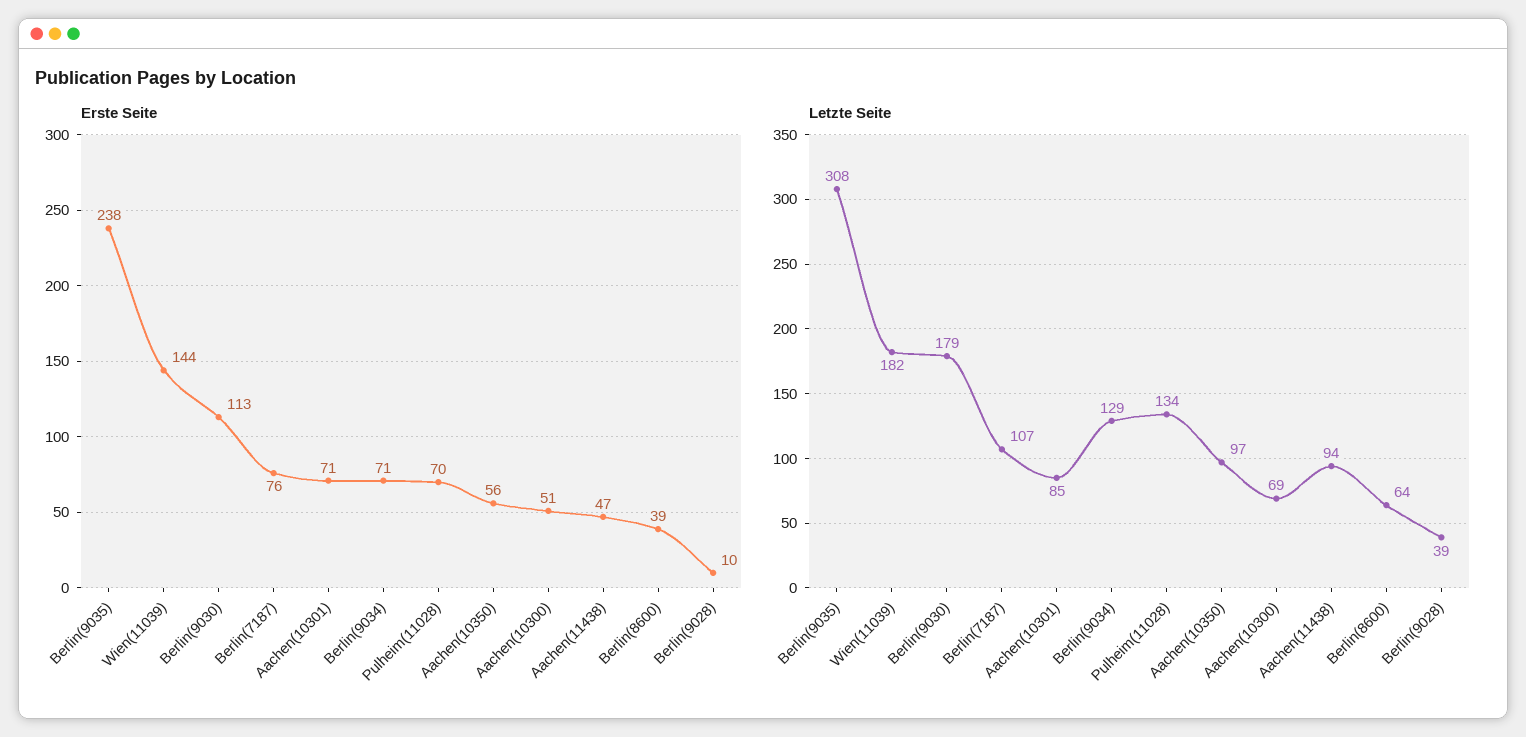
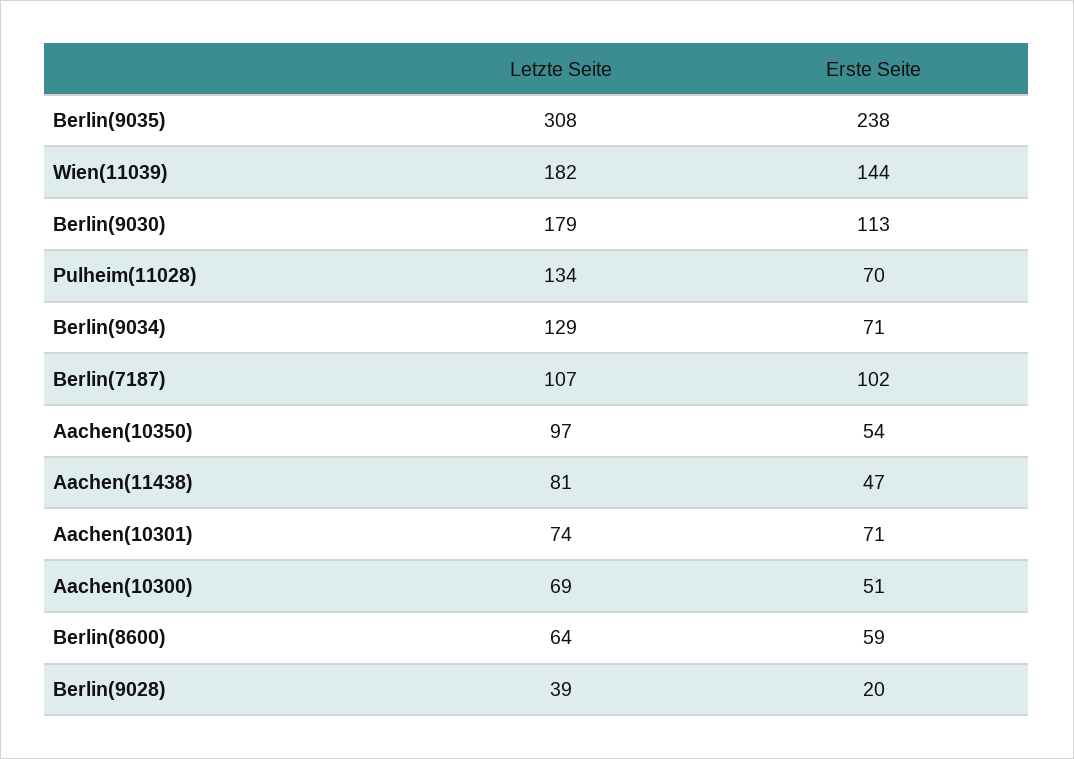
Erste Seite, Berlin(7187): 76 -> 102
Erste Seite, Aachen(10350): 56 -> 54
Erste Seite, Berlin(8600): 39 -> 59
Erste Seite, Berlin(9028): 10 -> 20
Letzte Seite, Aachen(10301): 85 -> 74
Letzte Seite, Aachen(11438): 94 -> 81

